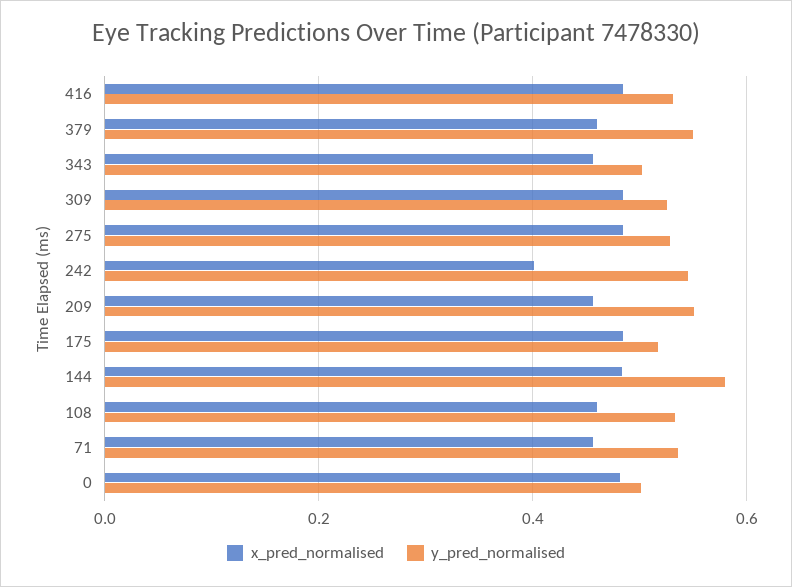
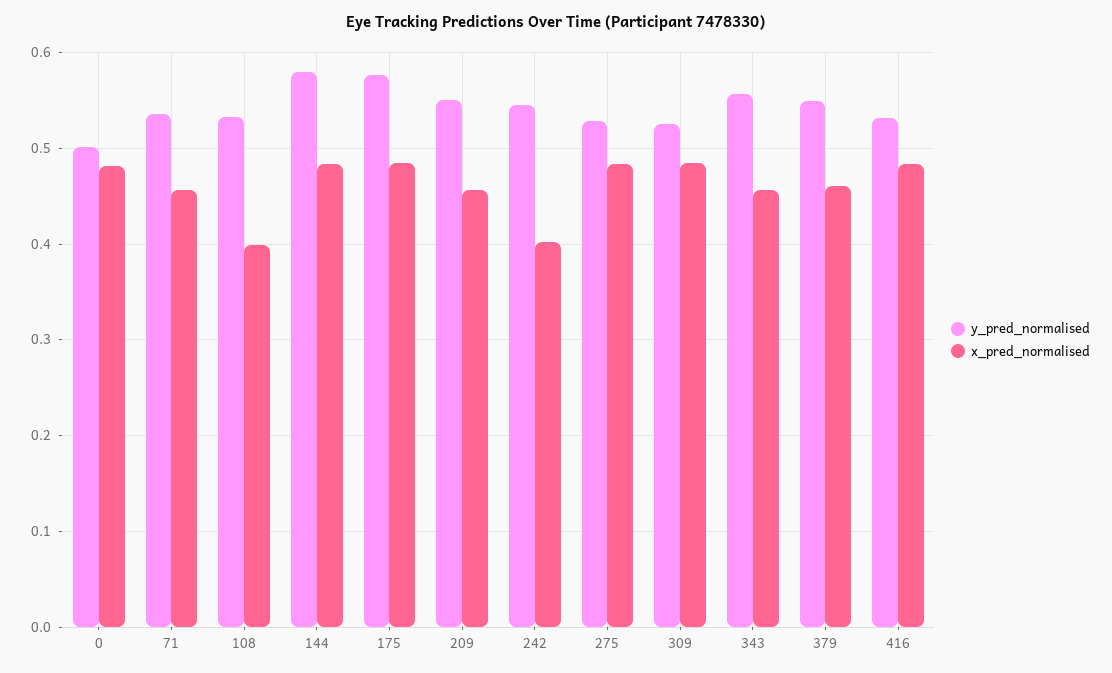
y_pred_normalised, 343: 0.5 -> 0.56
y_pred_normalised, 175: 0.52 -> 0.58
x_pred_normalised, 108: 0.46 -> 0.4

